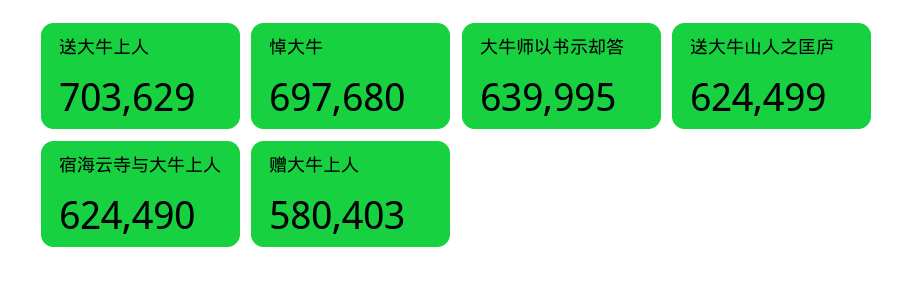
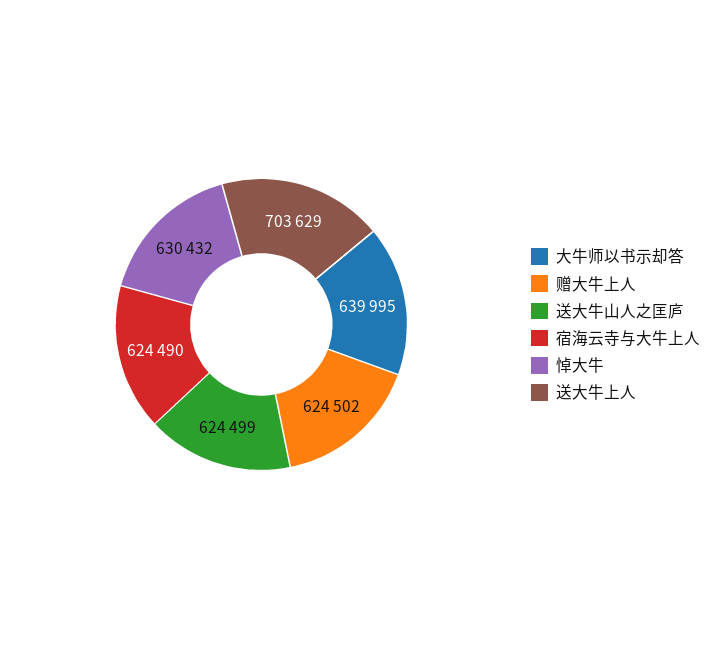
悼大牛: 697680 -> 630432
赠大牛上人: 580403 -> 624502

